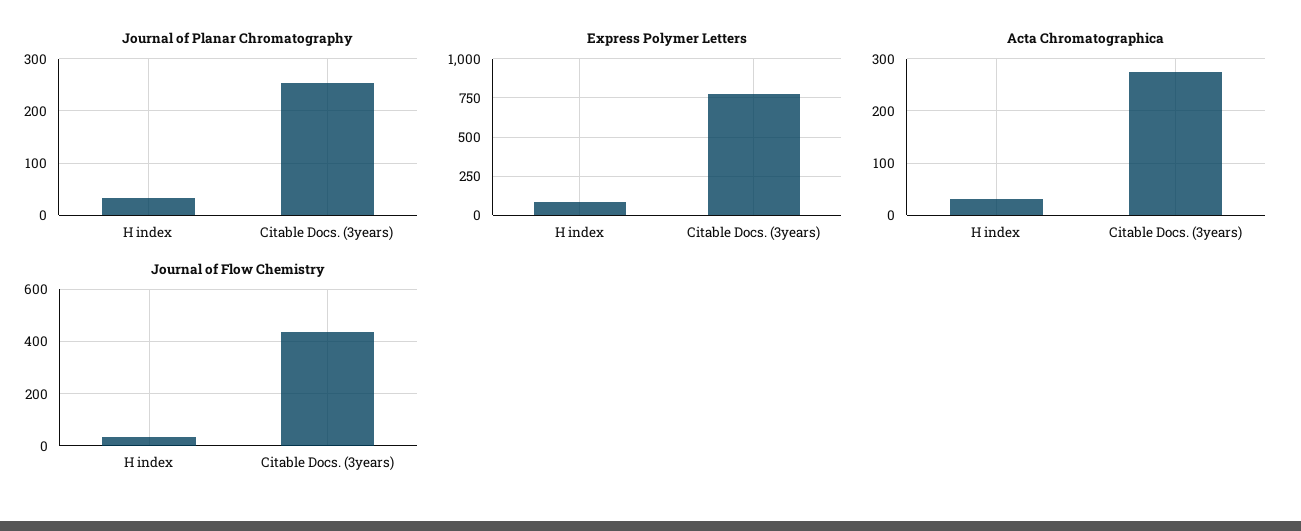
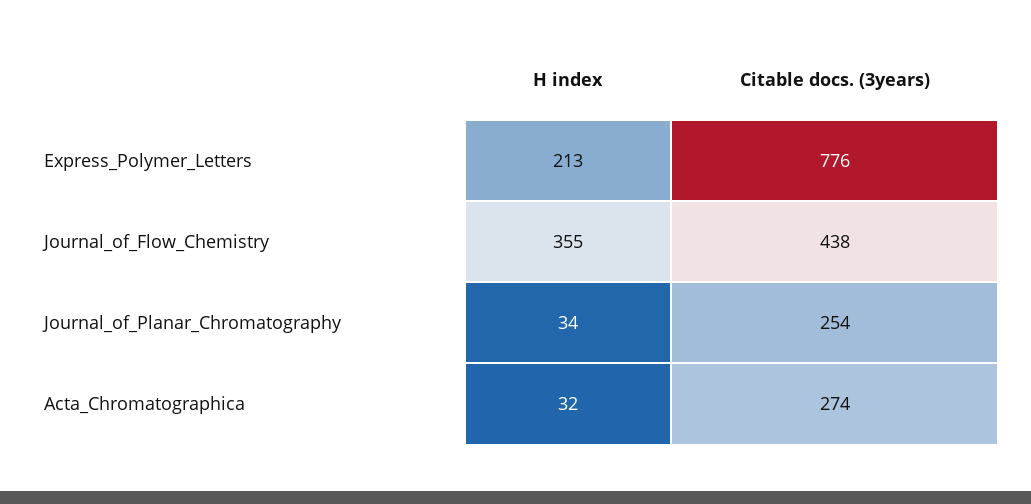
Express Polymer Letters, H index: 100 -> 213
Journal of Flow Chemistry, H index: 25 -> 355

